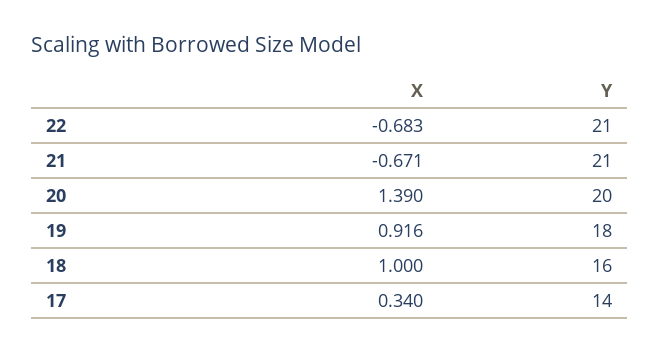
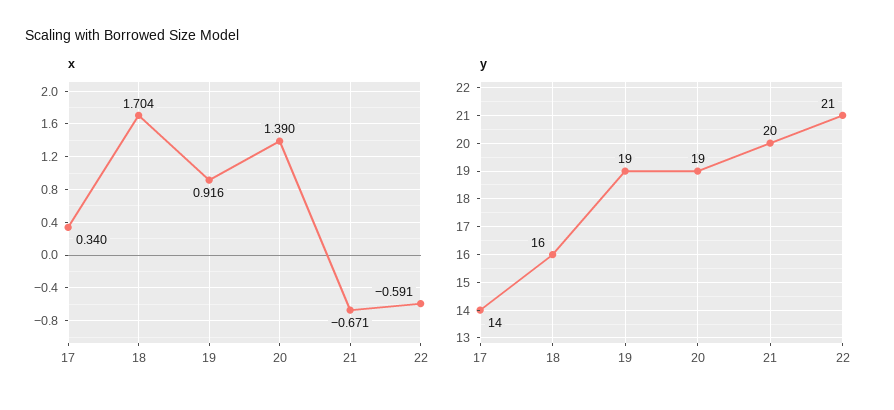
X, 22: -0.683 -> -0.591
Y, 21: 21 -> 20
Y, 20: 20 -> 19
Y, 19: 18 -> 19
X, 18: 1 -> 1.704

